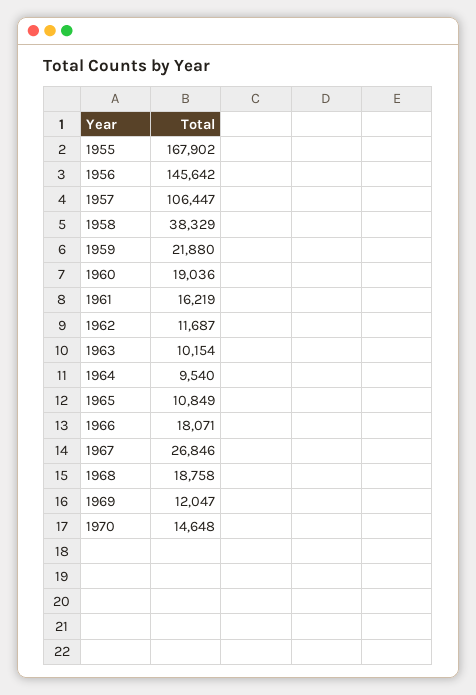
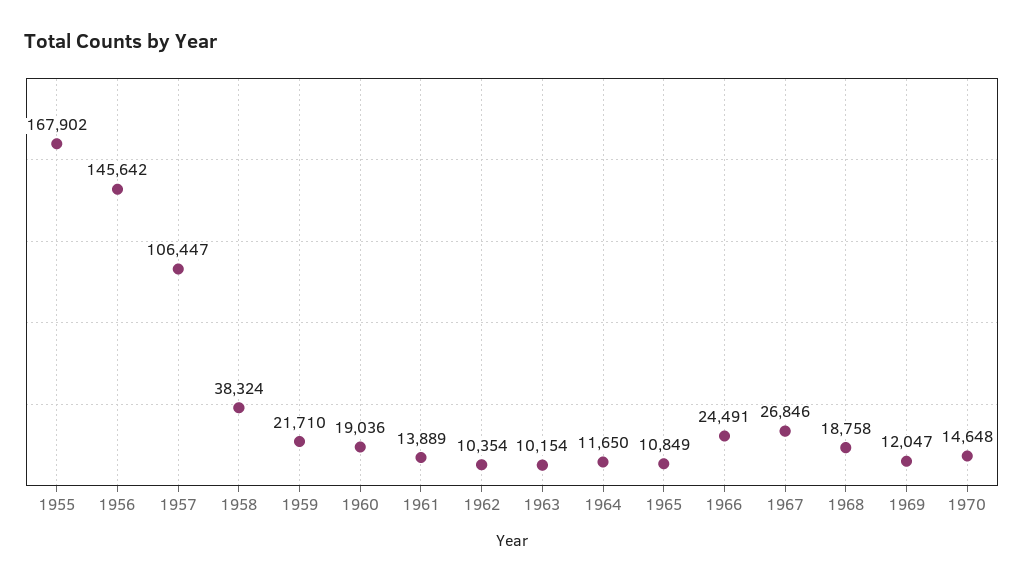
1958: 38329 -> 38324
1959: 21880 -> 21710
1961: 16219 -> 13889
1962: 11687 -> 10354
1964: 9540 -> 11650
1966: 18071 -> 24491

